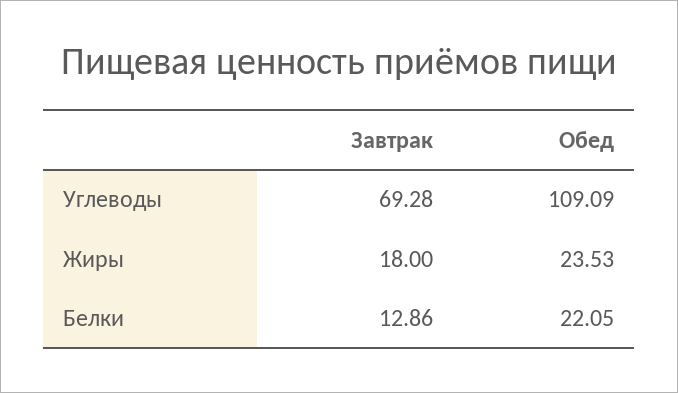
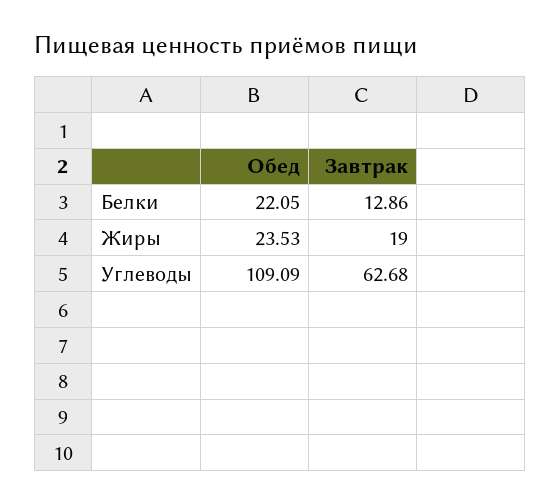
Завтрак, Углеводы: 69.28 -> 62.68
Завтрак, Жиры: 18 -> 19

